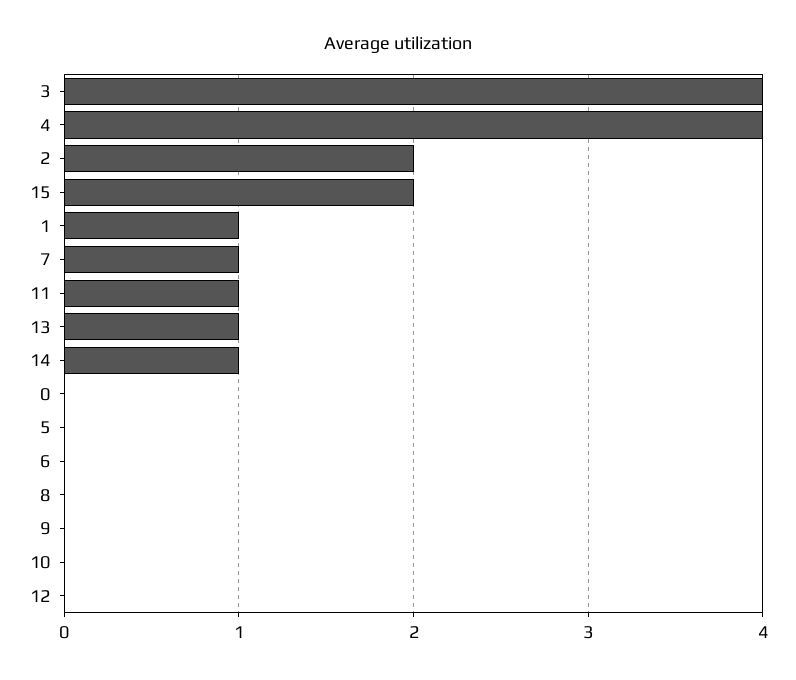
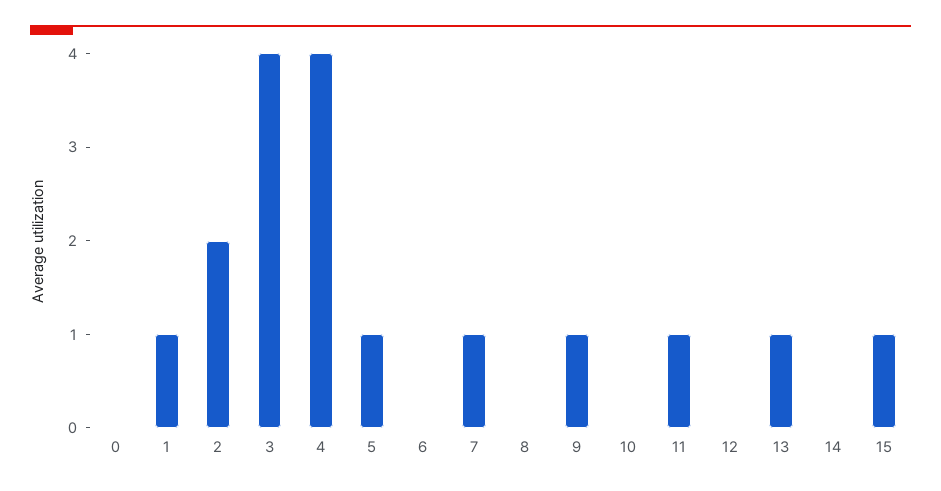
15: 2 -> 1
14: 1 -> 0
5: 0 -> 1
9: 0 -> 1

